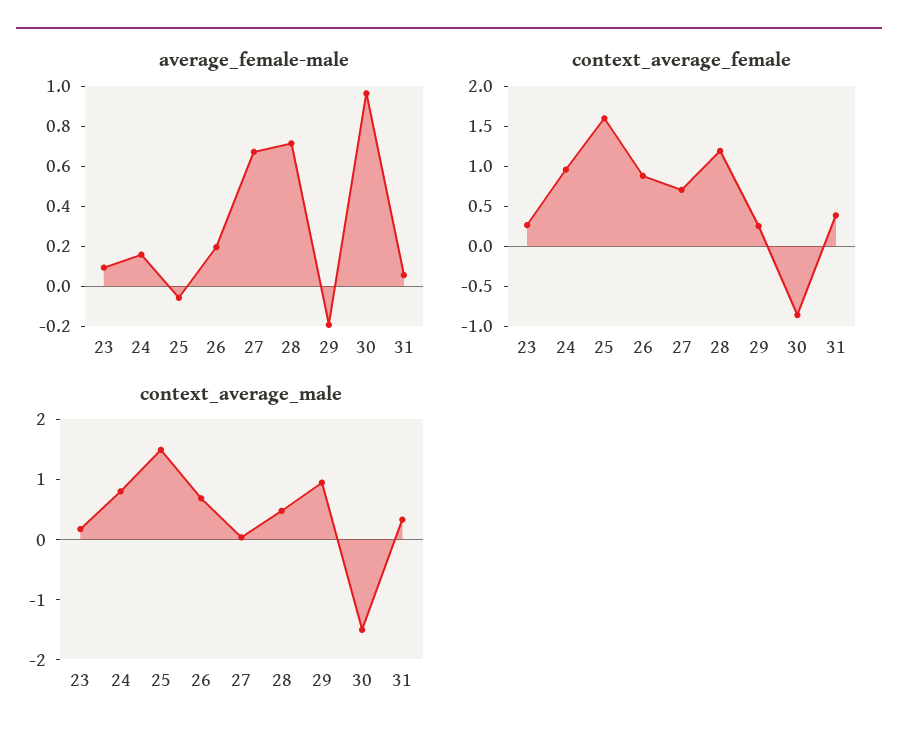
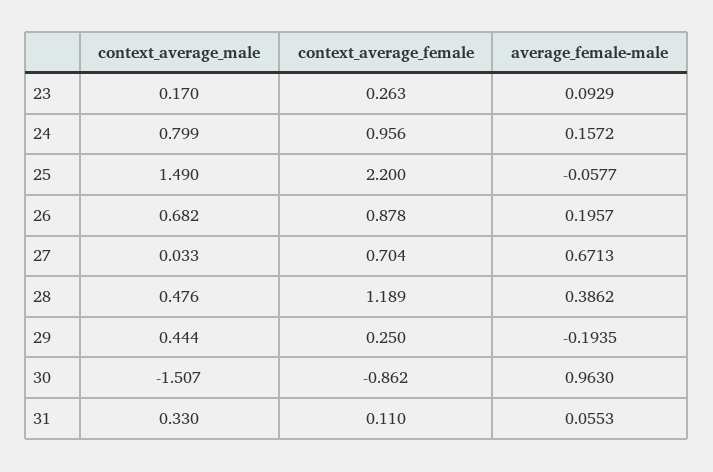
average_female-male, 28: 0.7 -> 0.3862
context_average_female, 25: 1.6 -> 2.2
context_average_female, 31: 0.4 -> 0.11
context_average_male, 29: 1 -> 0.444

